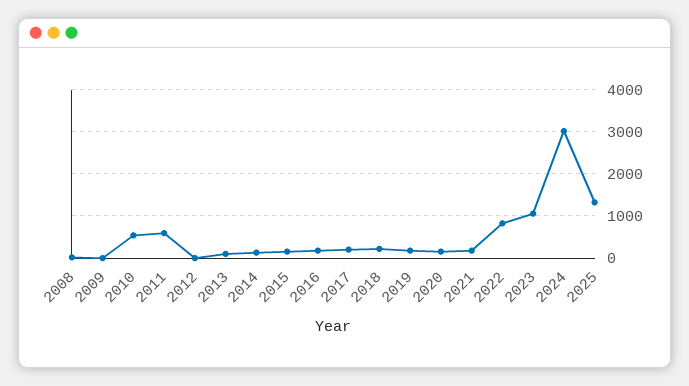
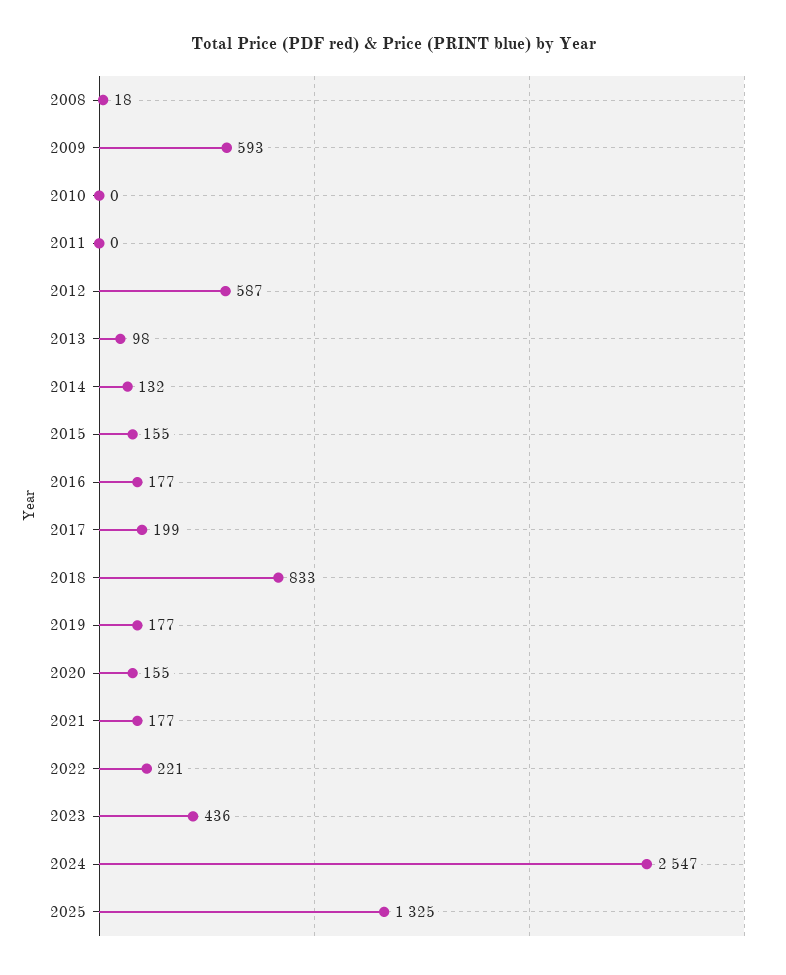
2009: 0 -> 593
2010: 600 -> 0
2011: 600 -> 0
2012: 0 -> 587
2018: 200 -> 833
2022: 800 -> 221
2023: 1000 -> 436
2024: 3000 -> 2547

